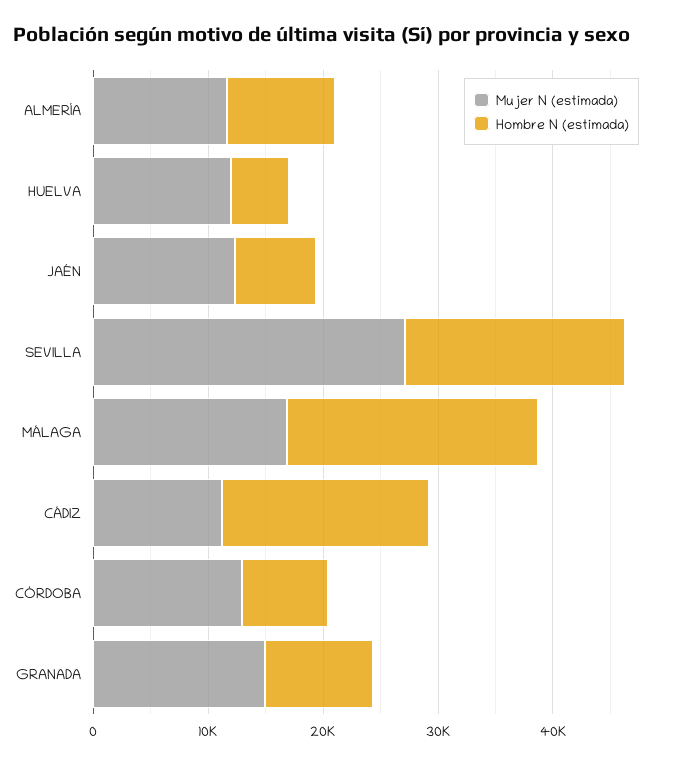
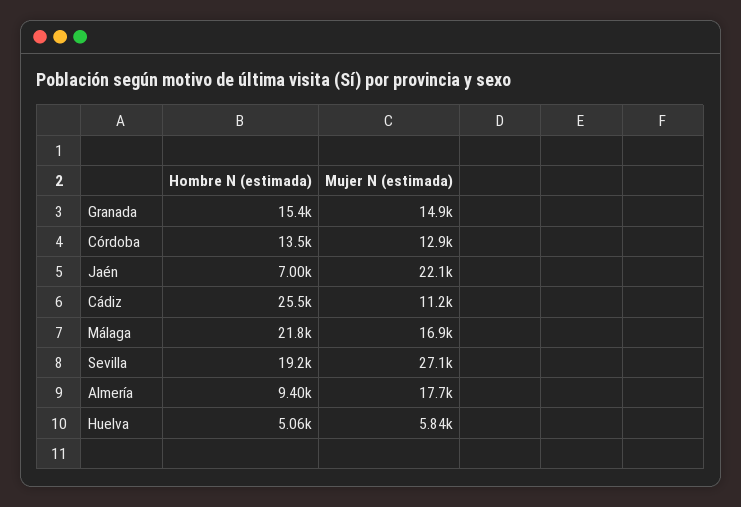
Mujer N (estimada), ALMERÍA: 12000 -> 17700
Mujer N (estimada), HUELVA: 12000 -> 5840
Mujer N (estimada), JAÉN: 12000 -> 22100
Hombre N (estimada), CÁDIZ: 18000 -> 25500
Hombre N (estimada), CÓRDOBA: 8000 -> 13500
Hombre N (estimada), GRANADA: 10000 -> 15400

